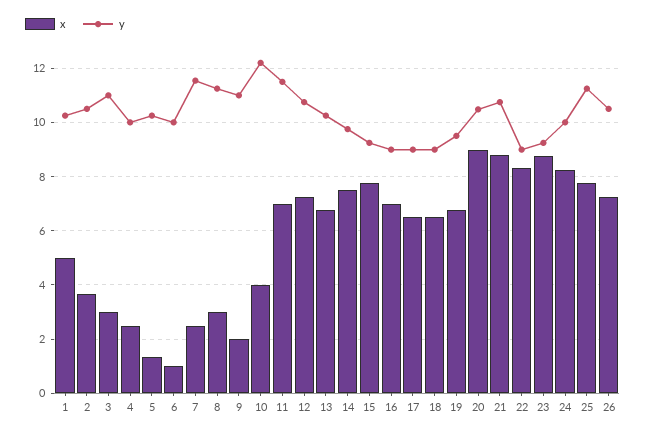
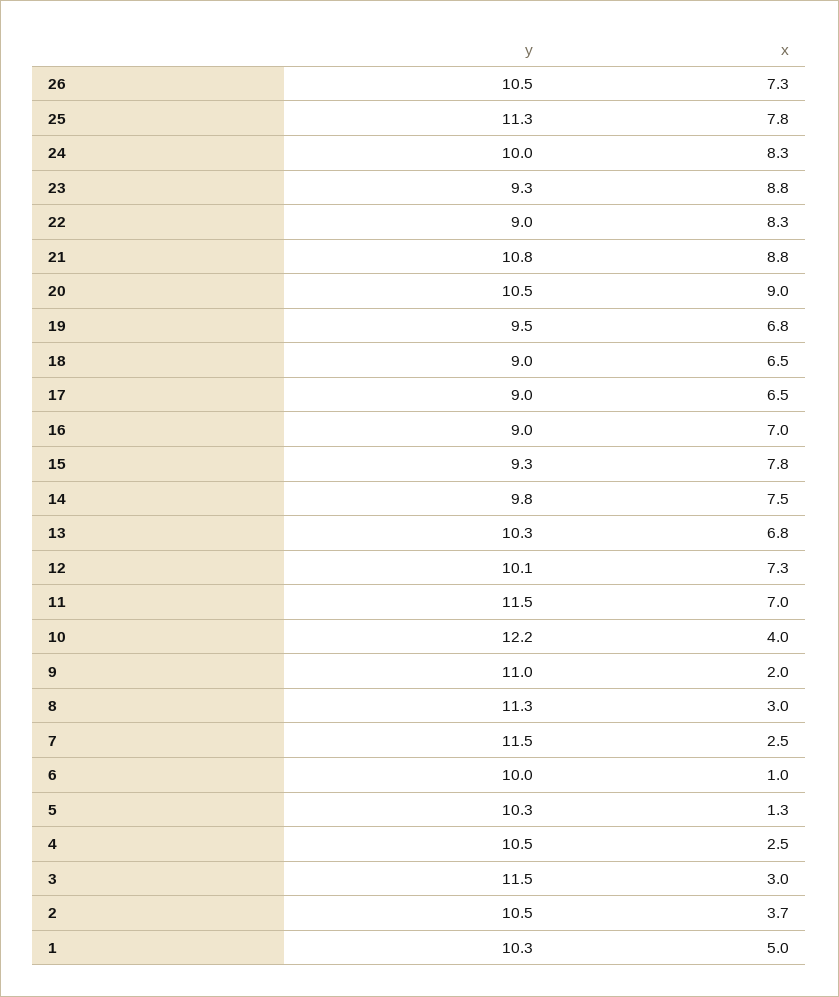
y, 3: 11 -> 11.5
y, 4: 10 -> 10.5
y, 12: 10.75 -> 10.1

